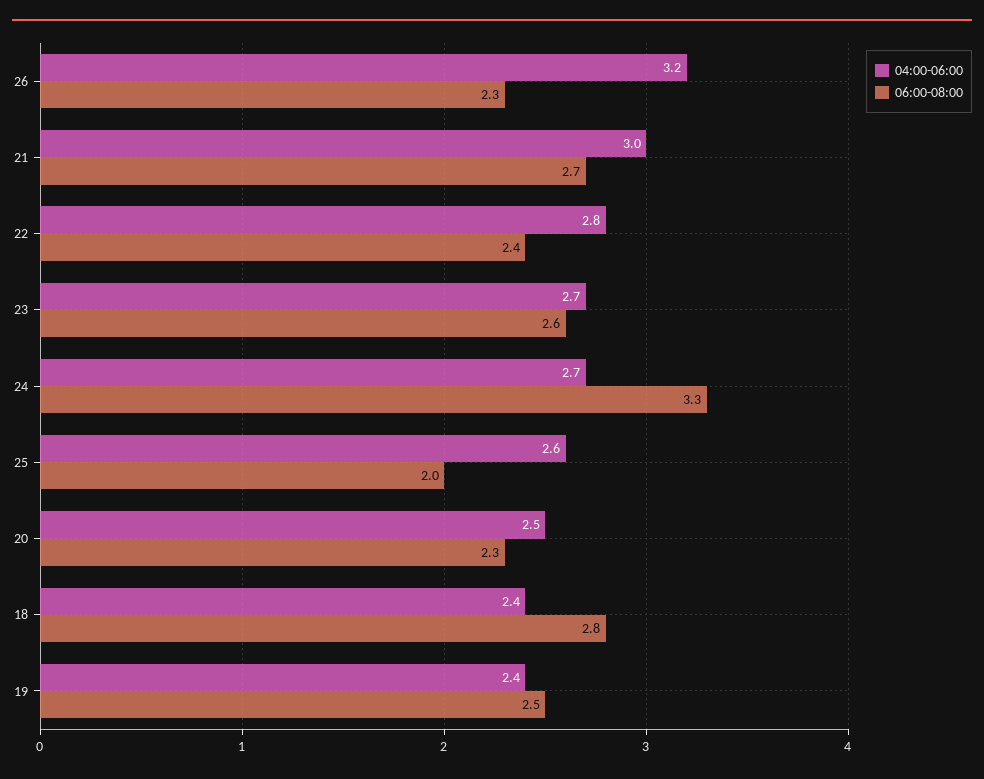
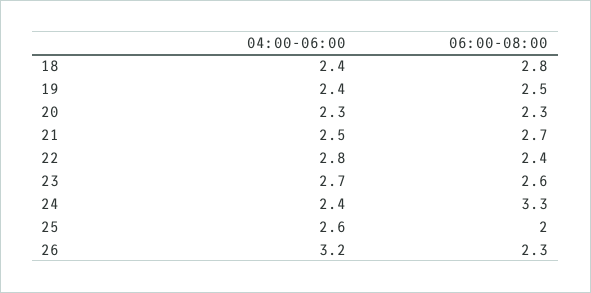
04:00-06:00, 21: 3 -> 2.5
04:00-06:00, 24: 2.7 -> 2.4
04:00-06:00, 20: 2.5 -> 2.3

